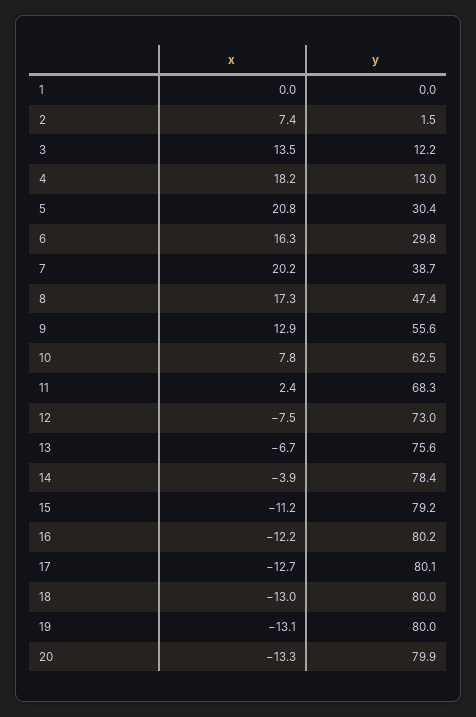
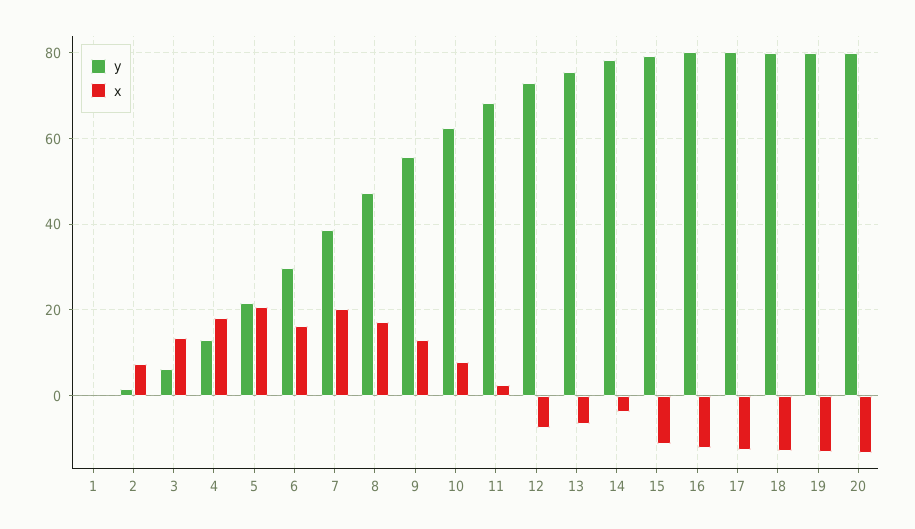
y, 3: 12.2 -> 6
y, 5: 30.4 -> 22

